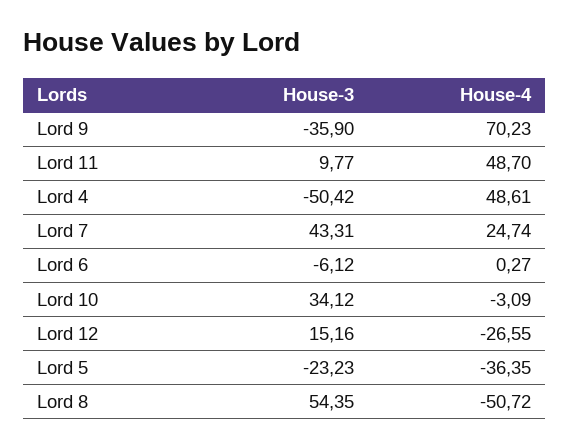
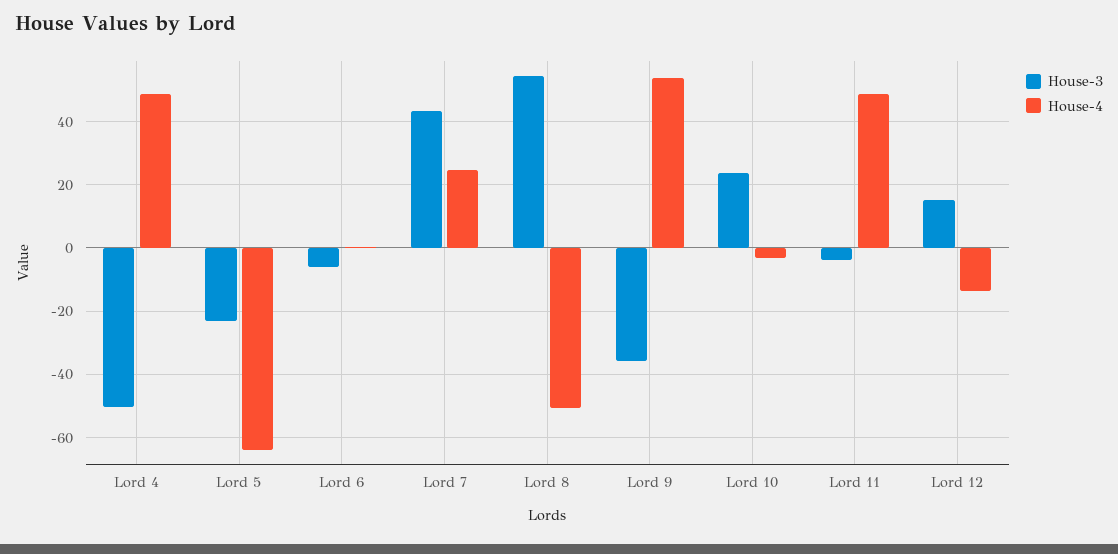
House-4, Lord 9: 70.23 -> 54
House-3, Lord 11: 9.77 -> -4
House-3, Lord 10: 34.12 -> 24
House-4, Lord 12: -26.55 -> -14
House-4, Lord 5: -36.35 -> -64

